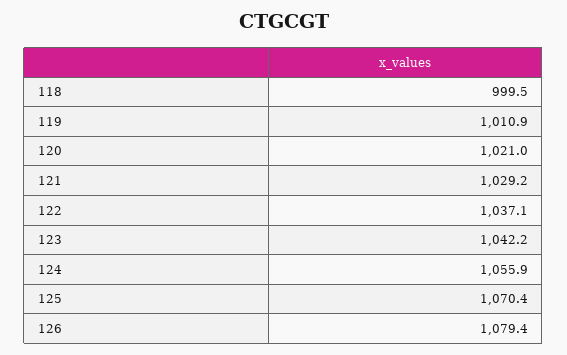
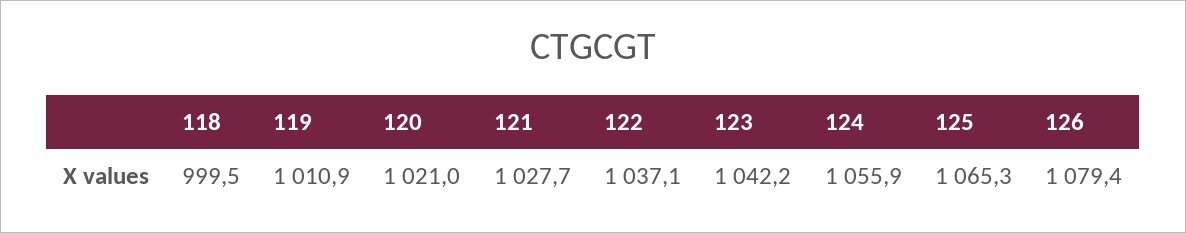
121: 1029.2 -> 1027.7
125: 1070.4 -> 1065.3

